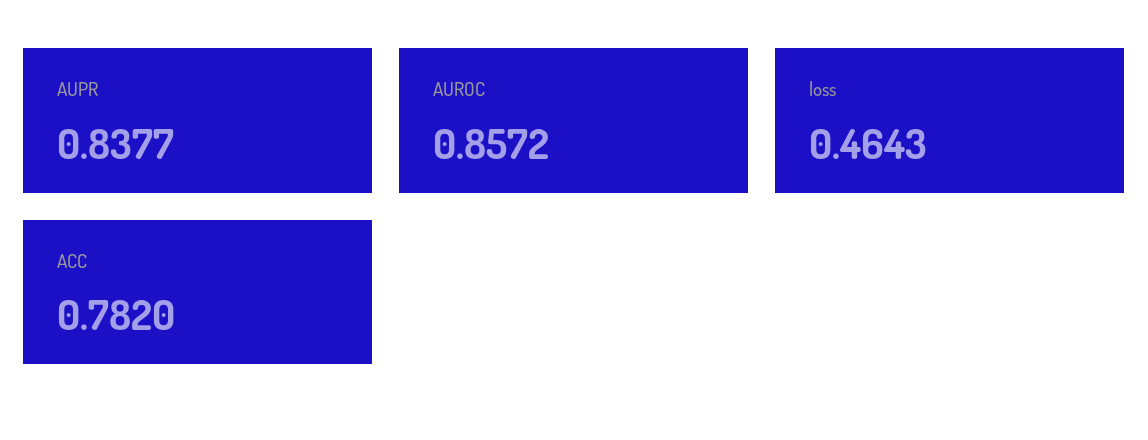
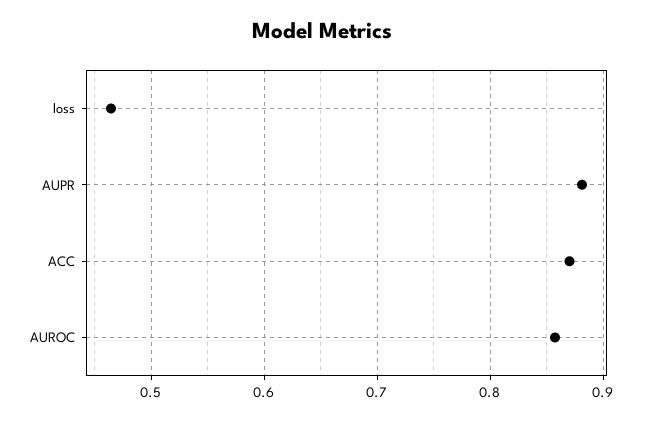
AUPR: 0.8377 -> 0.88
ACC: 0.782 -> 0.87

